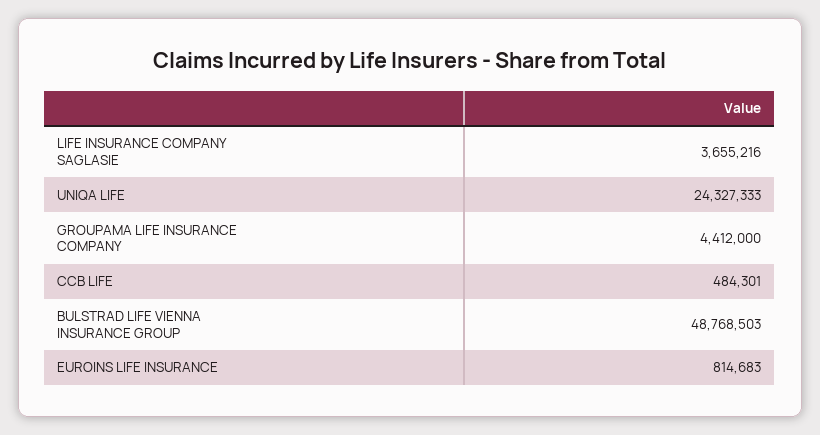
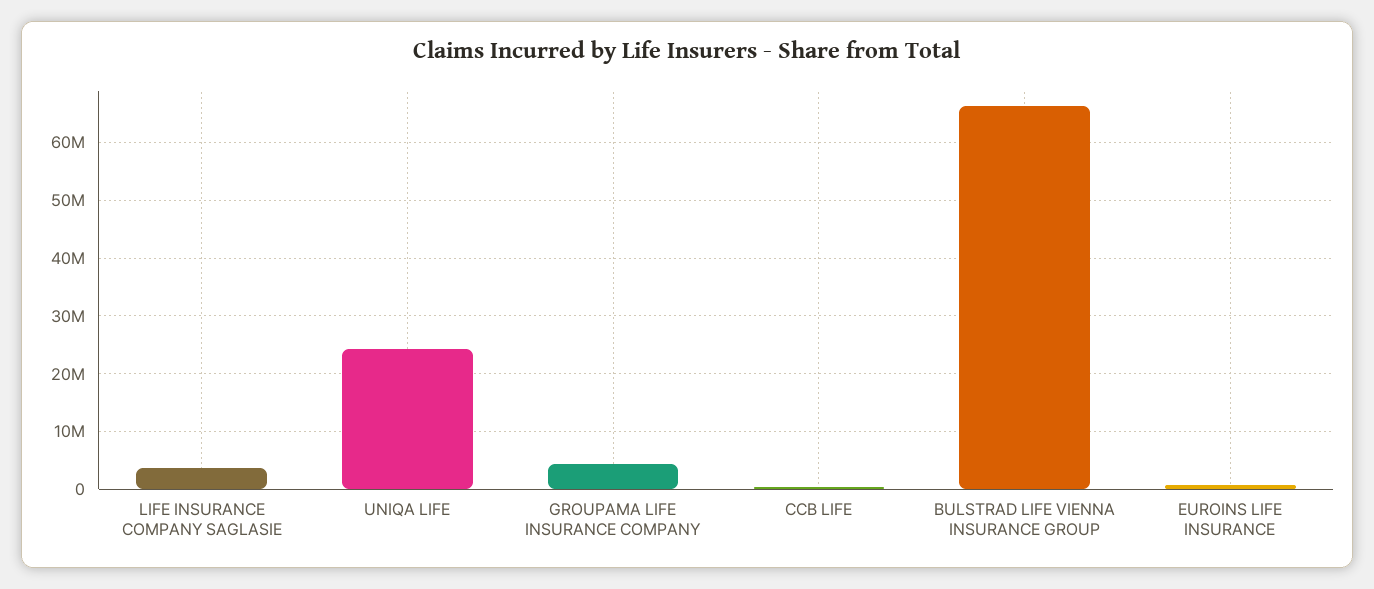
BULSTRAD LIFE VIENNA INSURANCE GROUP: 48768503 -> 66000000

